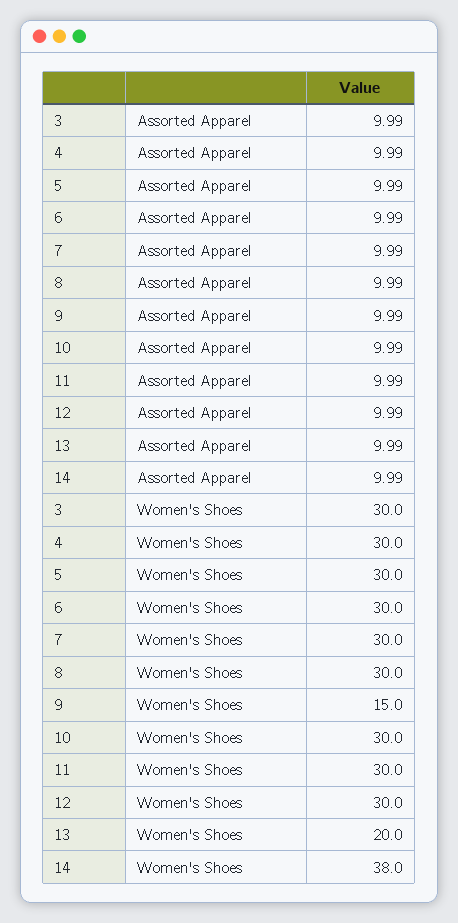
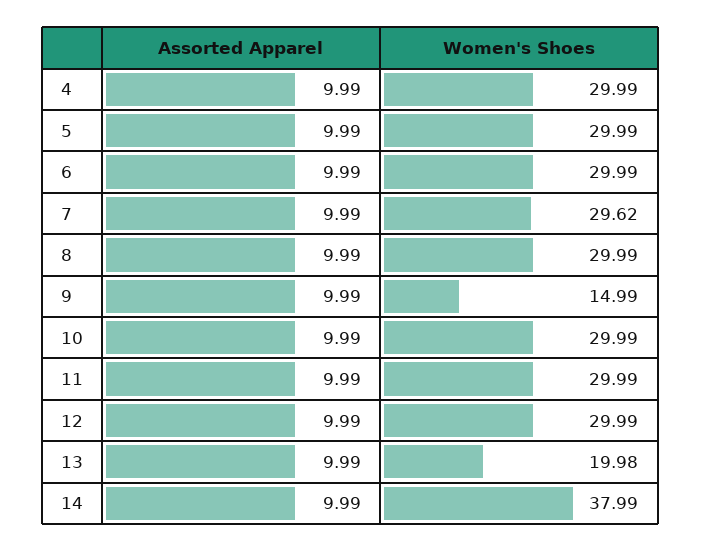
3, Assorted Apparel: 9.99 -> none
3, Women's Shoes: 30 -> none
7, Women's Shoes: 30 -> 29.62

